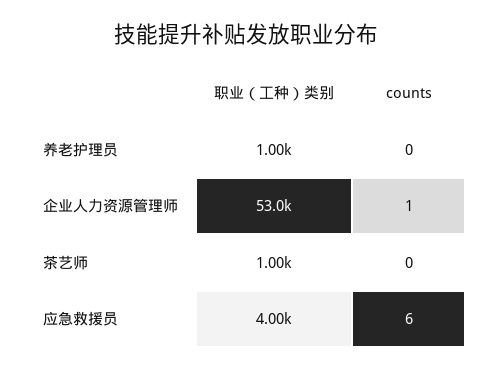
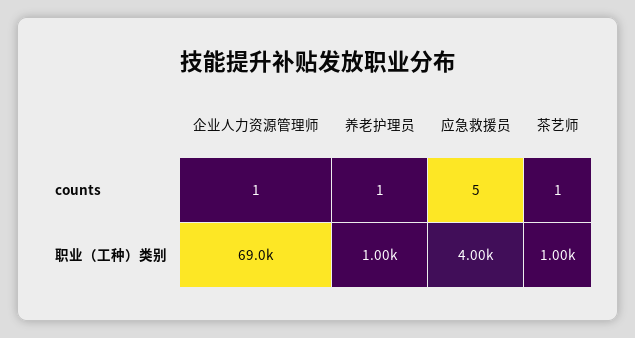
counts, 养老护理员: 0 -> 1
职业（工种）类别, 企业人力资源管理师: 53000 -> 69000
counts, 茶艺师: 0 -> 1
counts, 应急救援员: 6 -> 5

